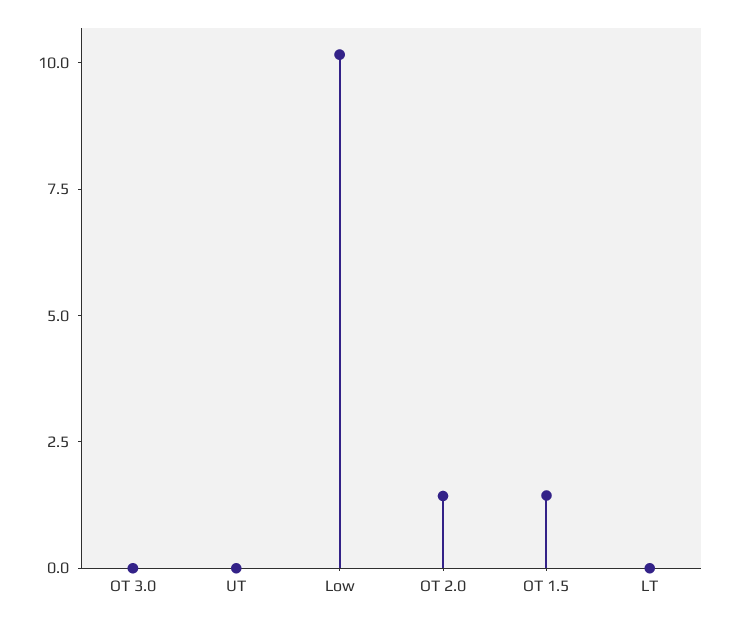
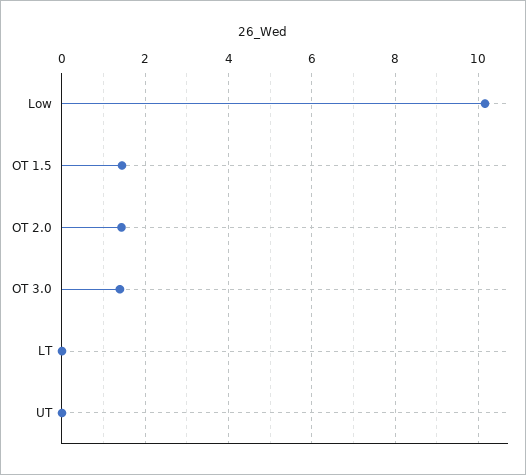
OT 3.0: 0 -> 1.4

